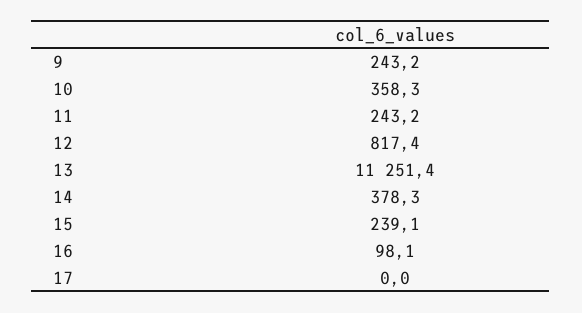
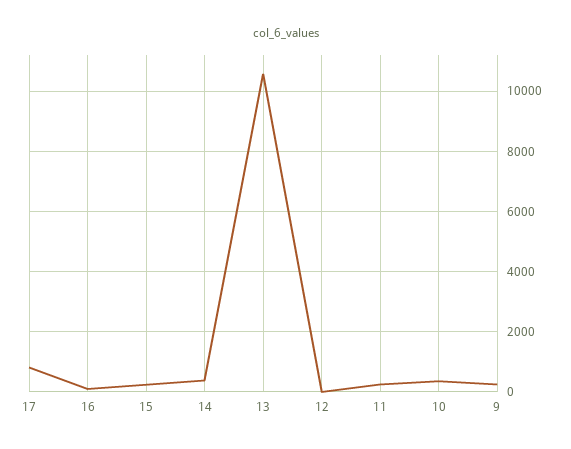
12: 817.4 -> 0
13: 11251.4 -> 10600
17: 0 -> 800

